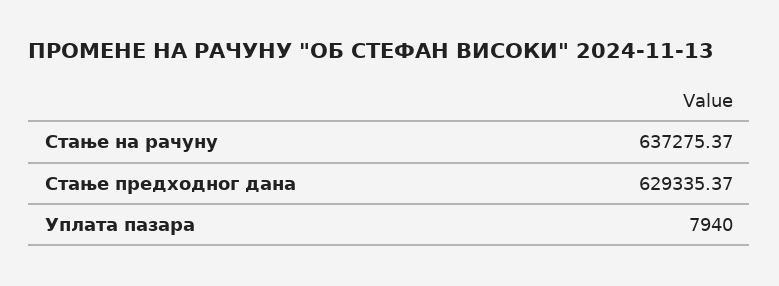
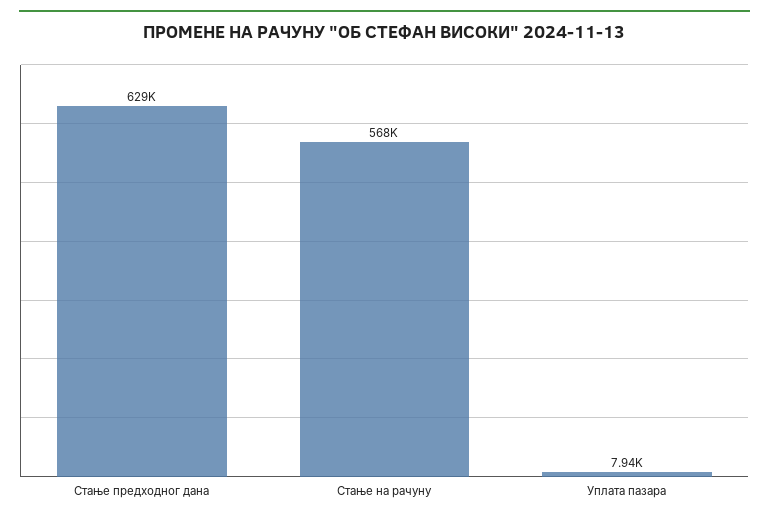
Стање на рачуну: 637275.37 -> 568000

